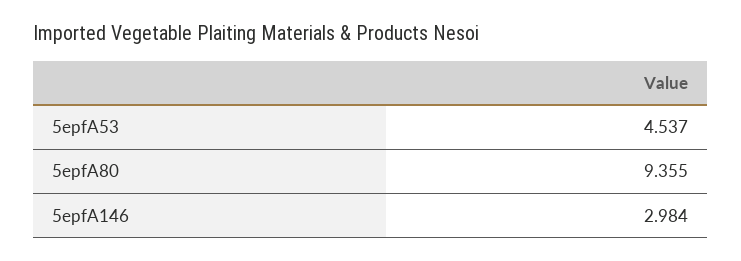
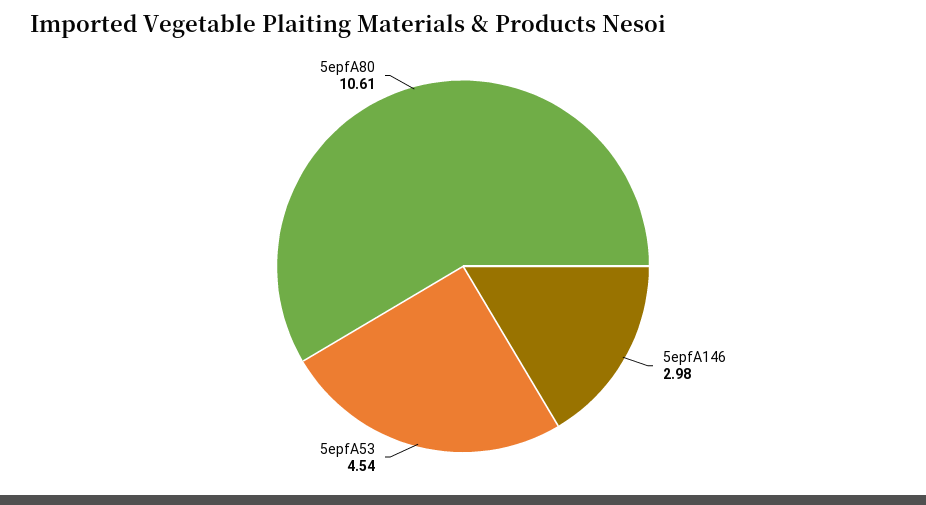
5epfA80: 9.355 -> 10.61

